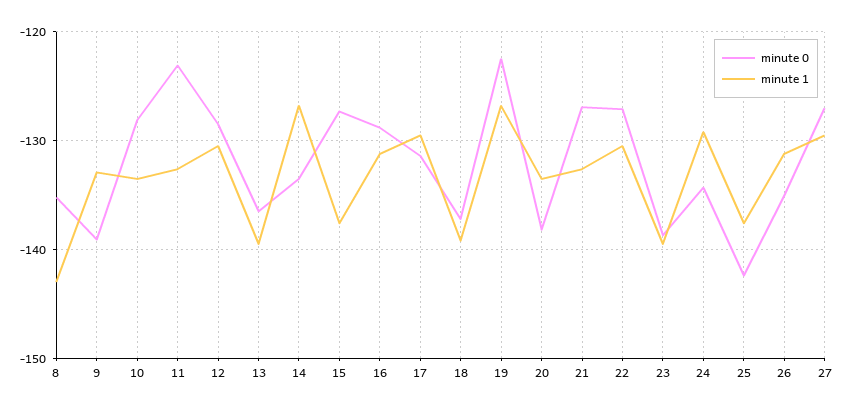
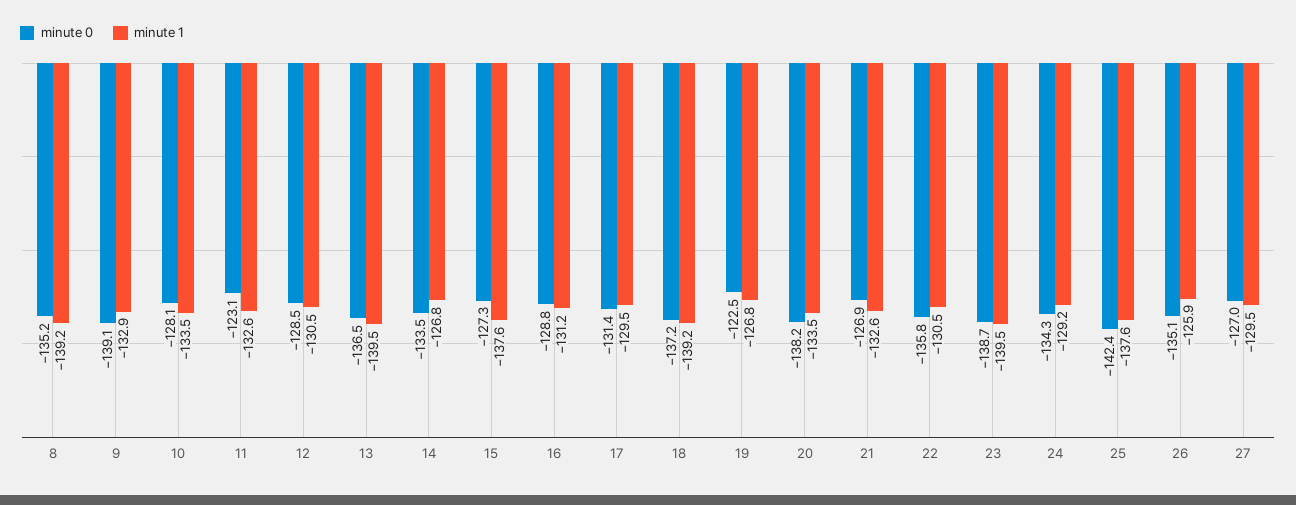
minute 1, 8: -143 -> -139.2
minute 0, 22: -127 -> -135.8
minute 1, 26: -131 -> -125.9

